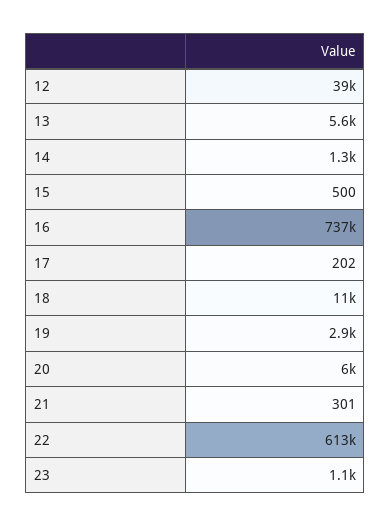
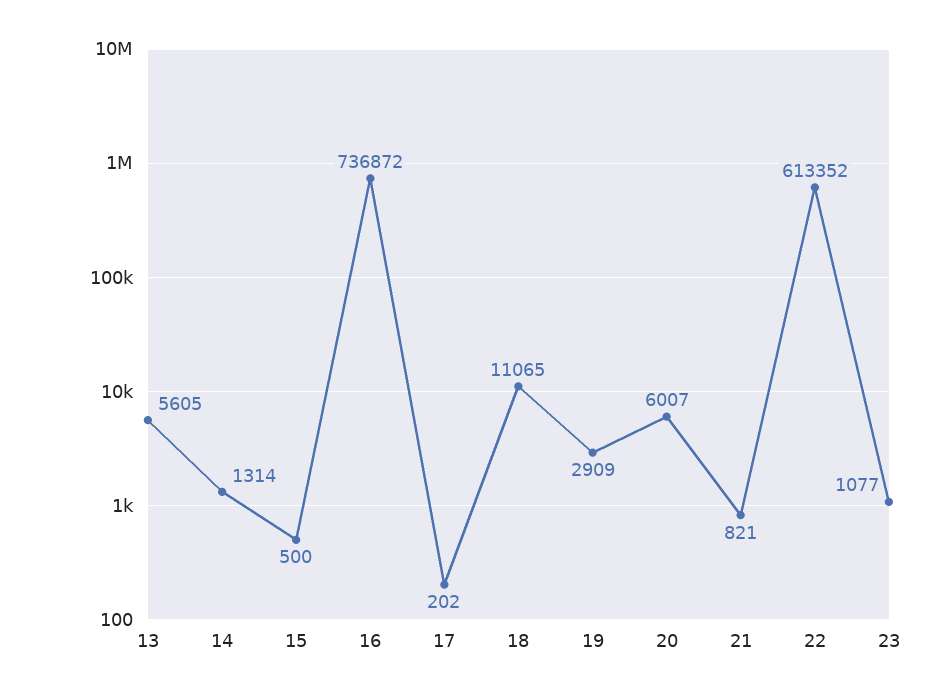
12: 39000 -> none
21: 301 -> 821

